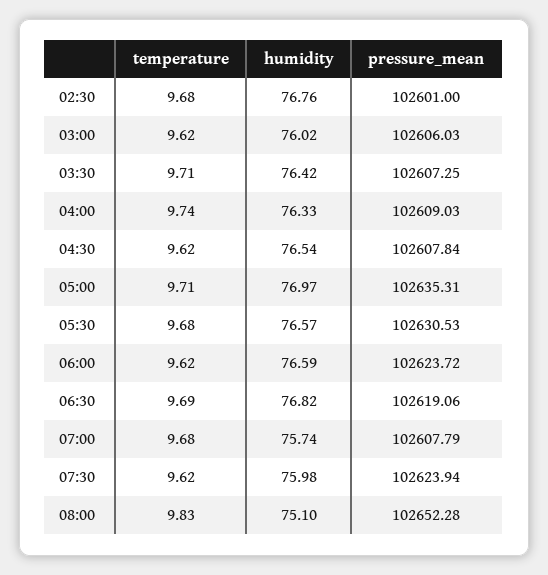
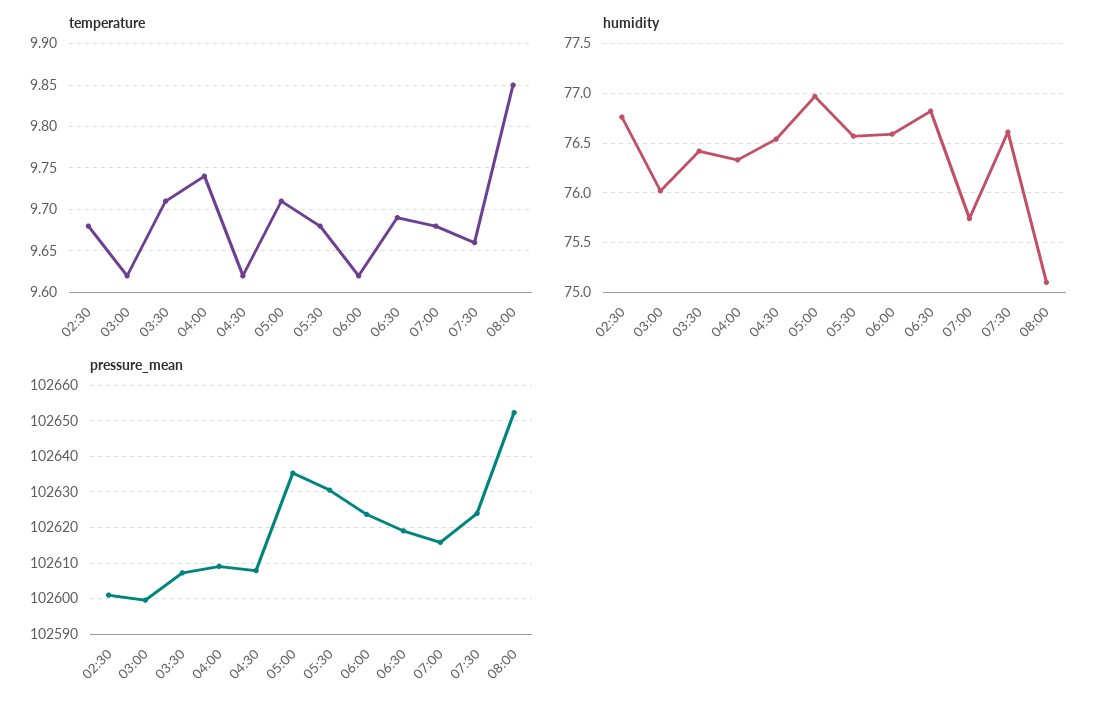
pressure_mean, 03:00: 102606.03 -> 102600
pressure_mean, 07:00: 102607.79 -> 102616
temperature, 07:30: 9.62 -> 9.66
humidity, 07:30: 75.98 -> 76.6
temperature, 08:00: 9.83 -> 9.85

